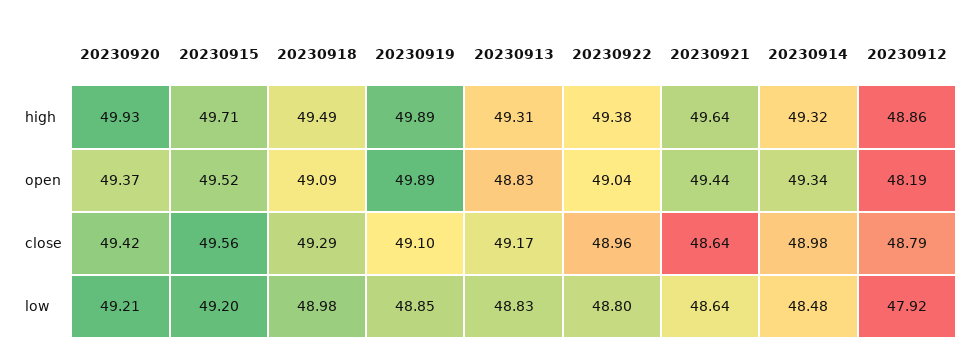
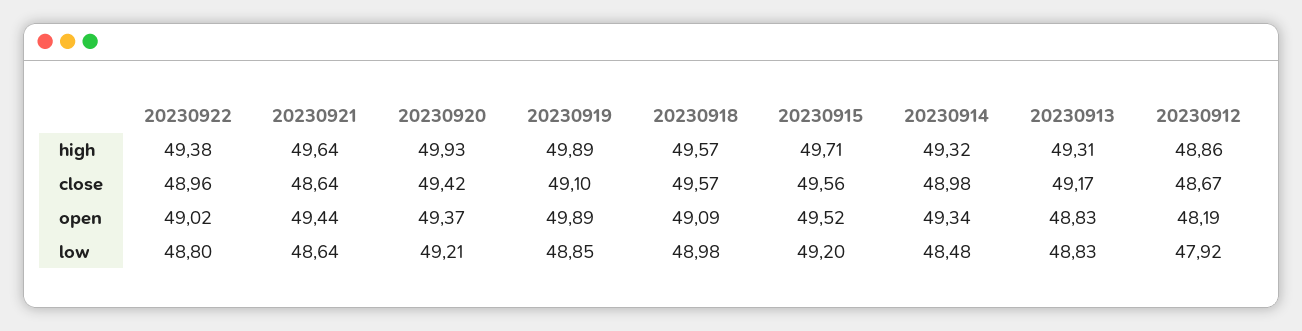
20230918, high: 49.49 -> 49.57
20230922, open: 49.04 -> 49.02
20230918, close: 49.29 -> 49.57
20230912, close: 48.79 -> 48.67

